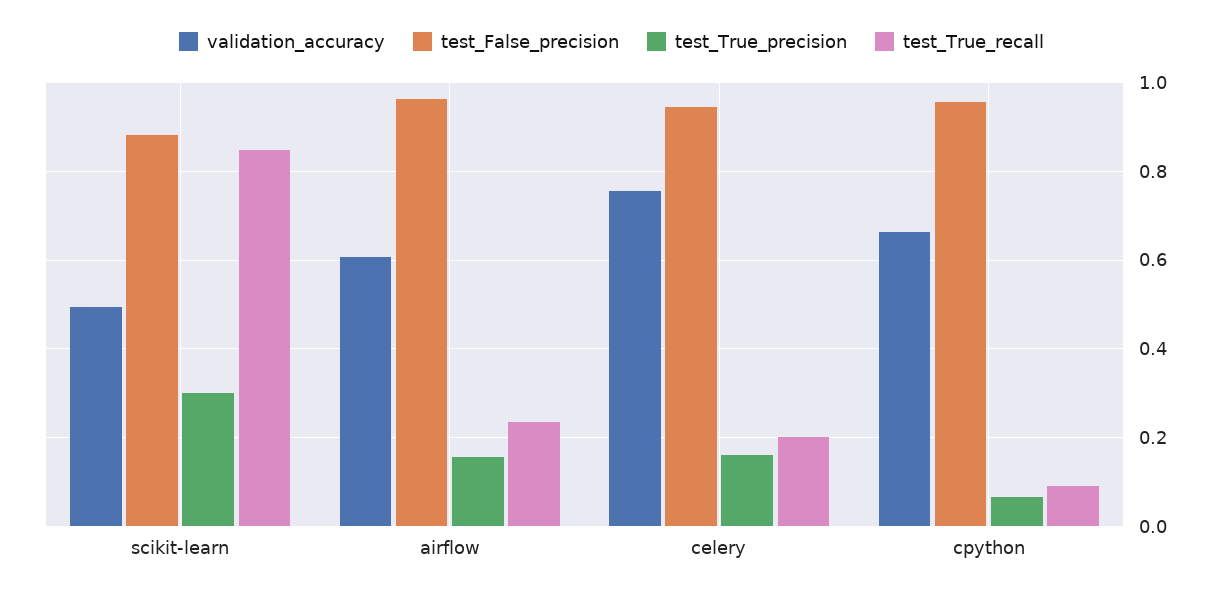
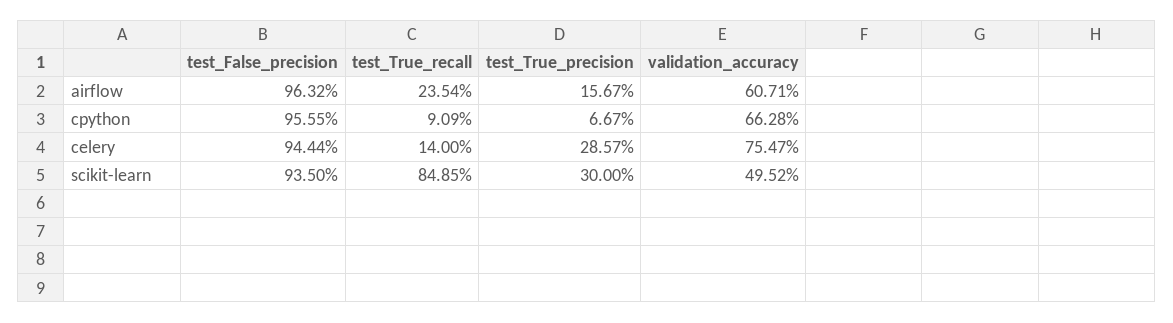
test_False_precision, scikit-learn: 0.88 -> 0.935
test_True_precision, celery: 0.16 -> 0.2857
test_True_recall, celery: 0.2 -> 0.14

